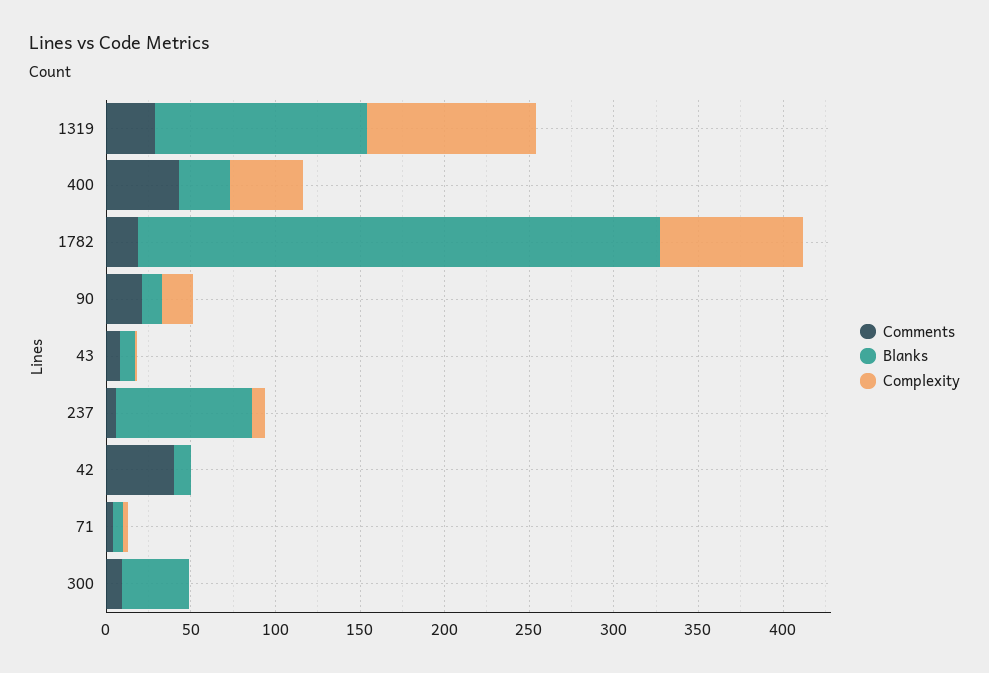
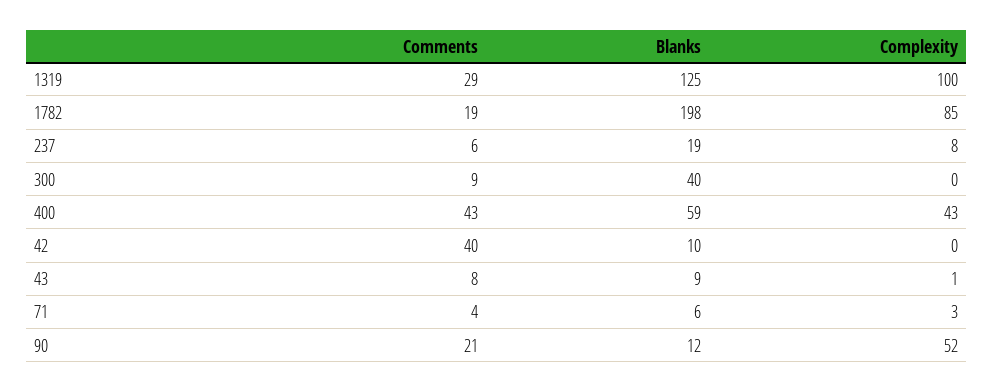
Blanks, 400: 30 -> 59
Blanks, 1782: 310 -> 198
Complexity, 90: 20 -> 52
Blanks, 237: 80 -> 19

